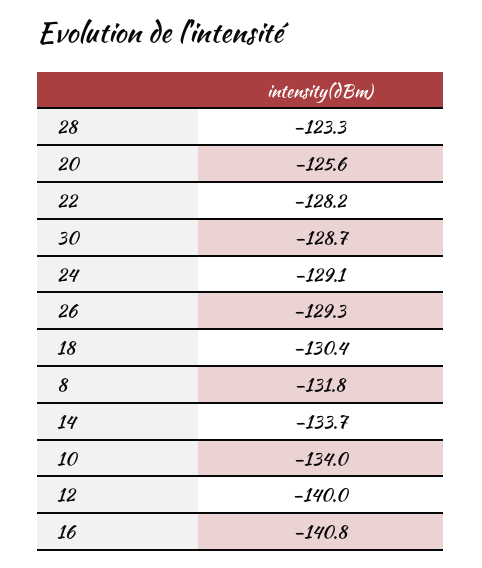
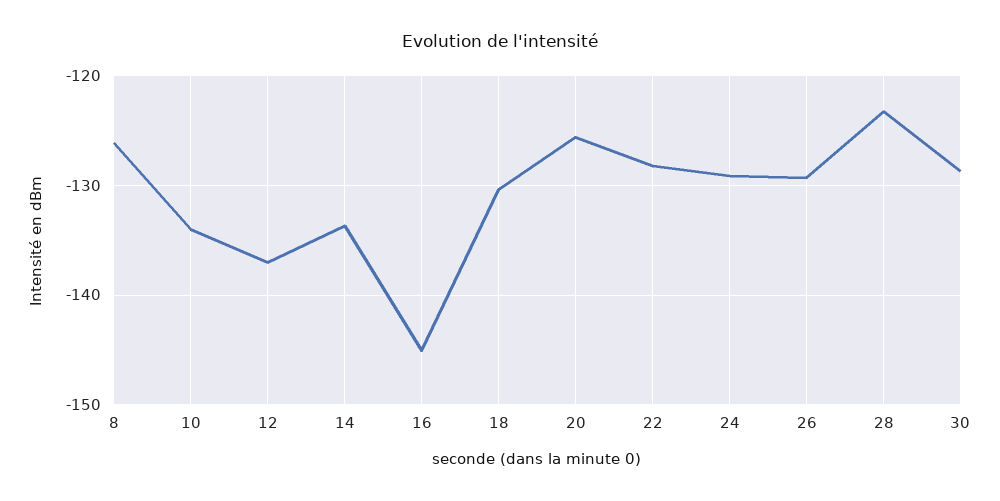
8: -131.8 -> -126
12: -140 -> -137
16: -140.8 -> -145

